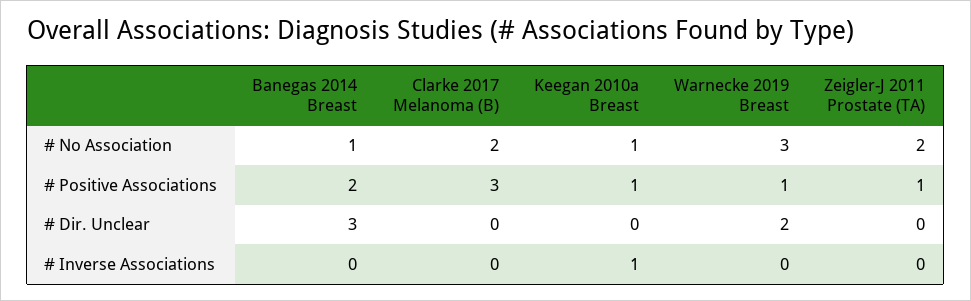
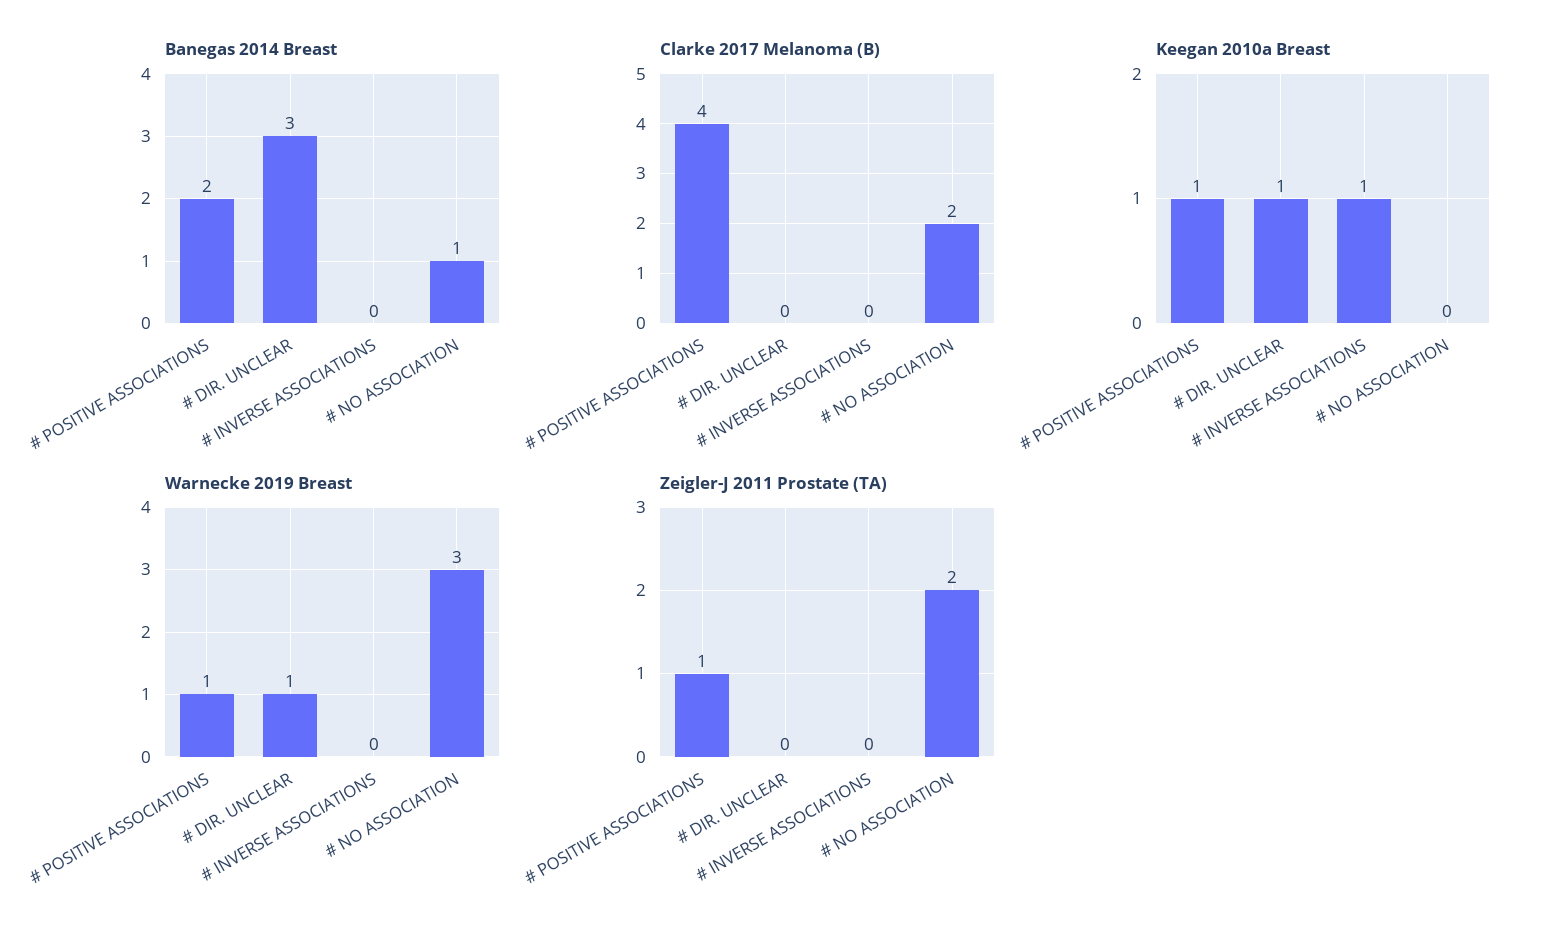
Keegan 2010a Breast, # No Association: 1 -> 0
Clarke 2017 Melanoma (B), # Positive Associations: 3 -> 4
Keegan 2010a Breast, # Dir. Unclear: 0 -> 1
Warnecke 2019 Breast, # Dir. Unclear: 2 -> 1

